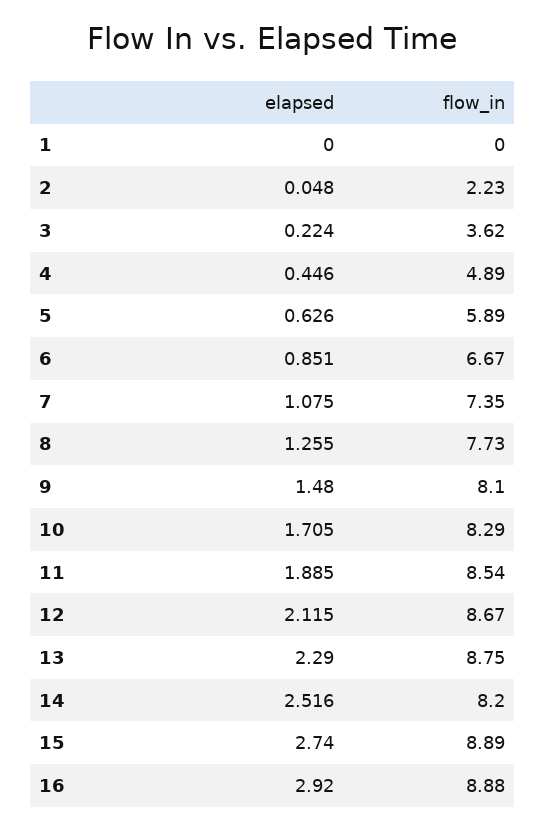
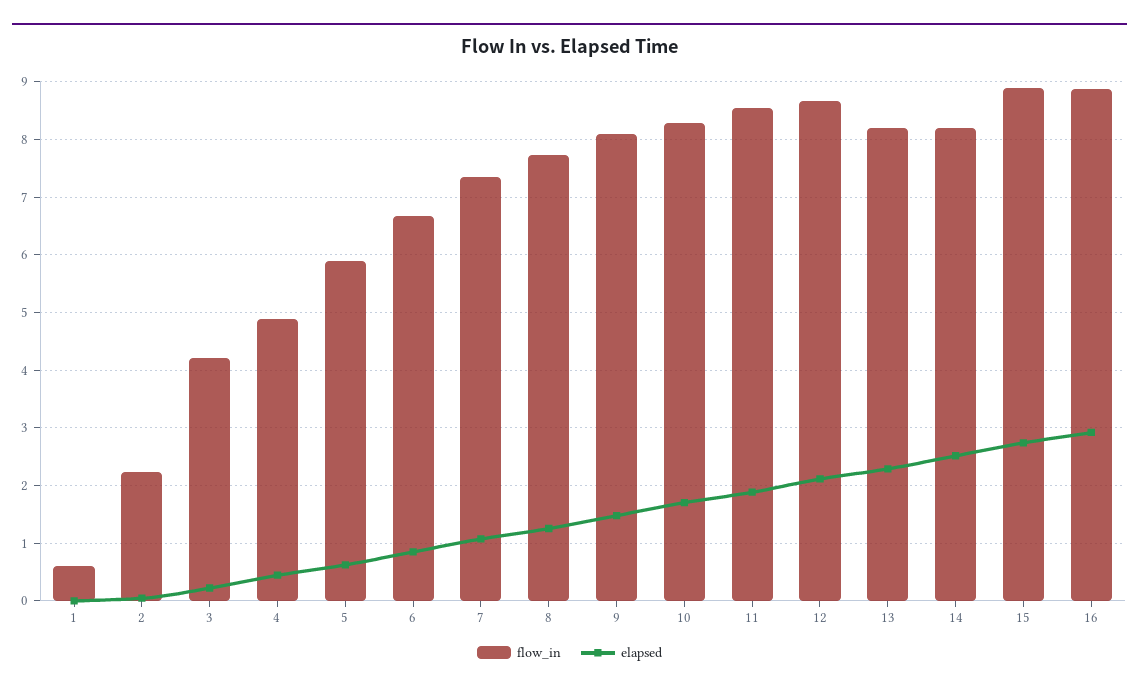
flow_in, 1: 0 -> 0.6
flow_in, 3: 3.62 -> 4.2
flow_in, 13: 8.75 -> 8.2

